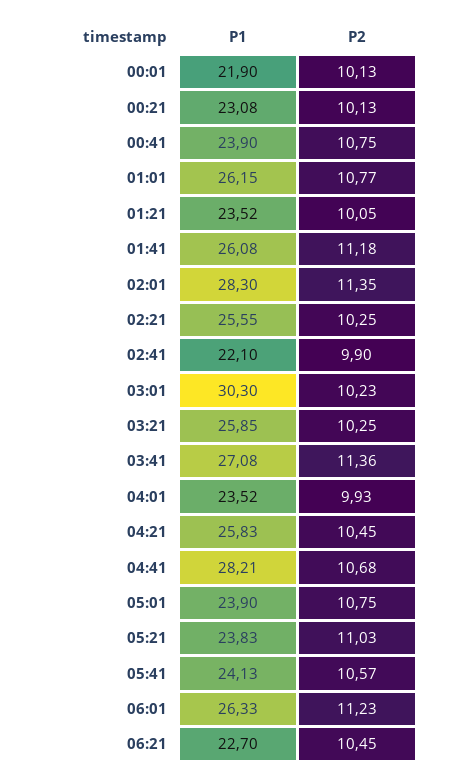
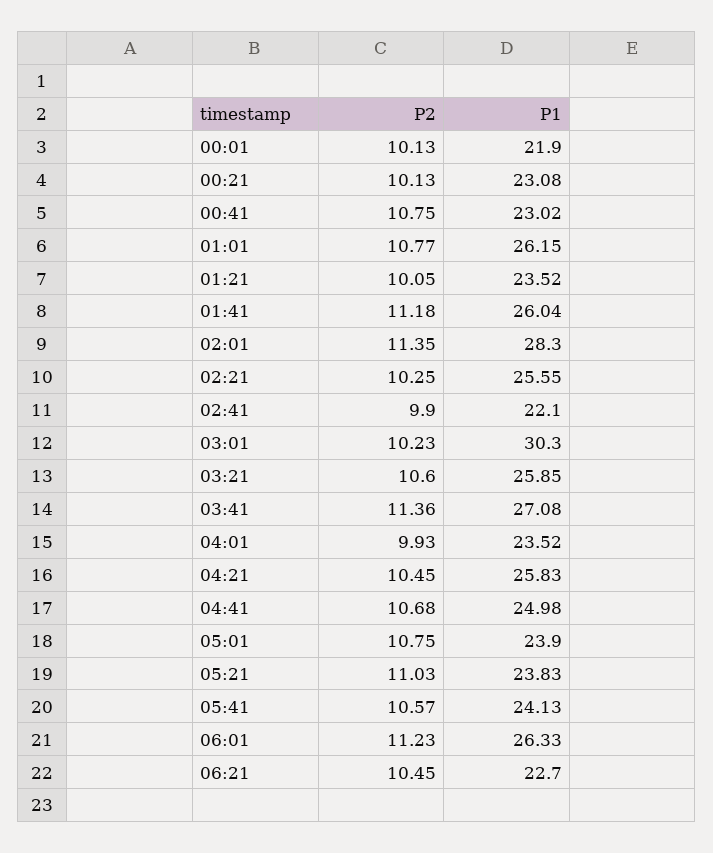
P1, 00:41: 23.9 -> 23.02
P1, 01:41: 26.08 -> 26.04
P2, 03:21: 10.25 -> 10.6
P1, 04:41: 28.21 -> 24.98

